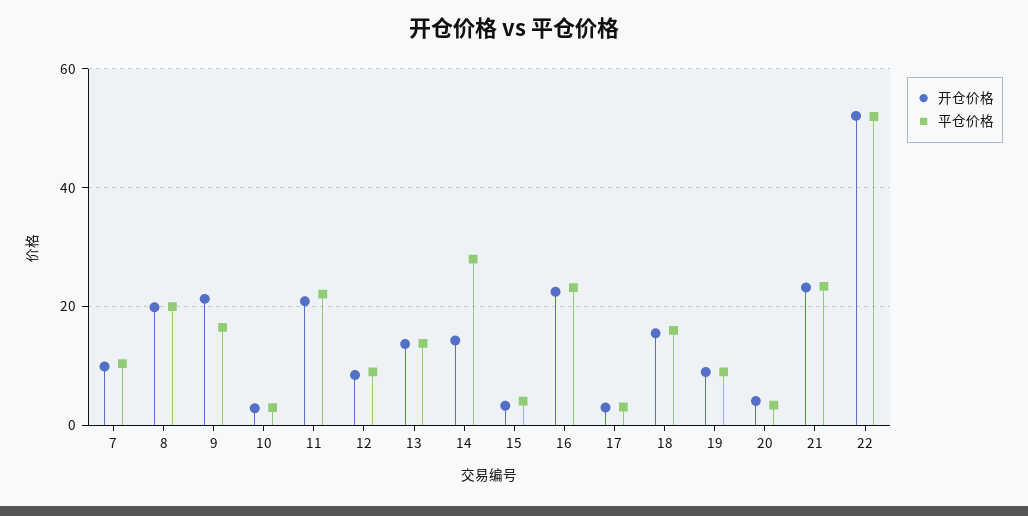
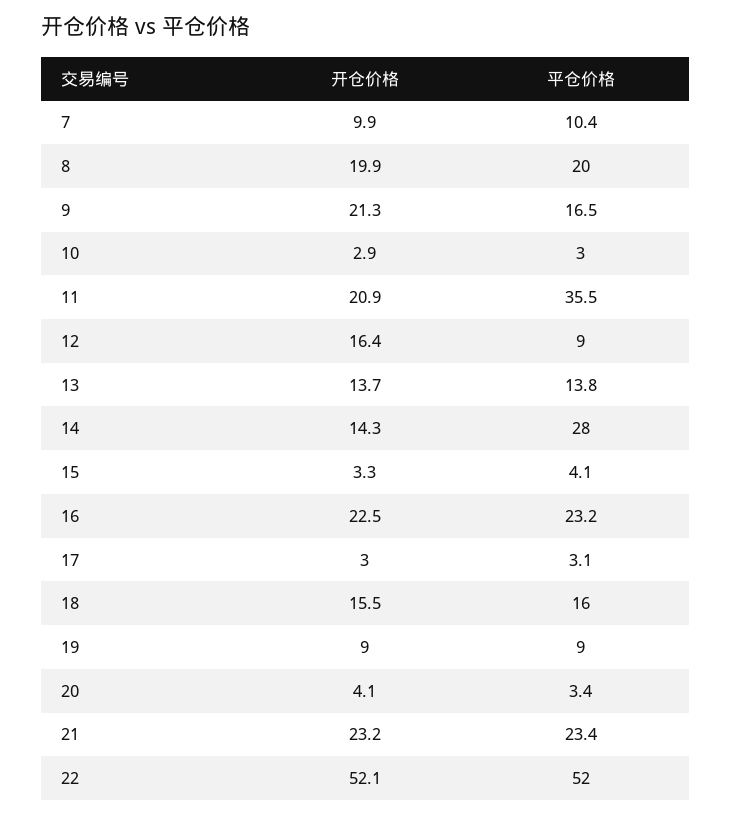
平仓价格, 11: 22 -> 35.5
开仓价格, 12: 8 -> 16.4

